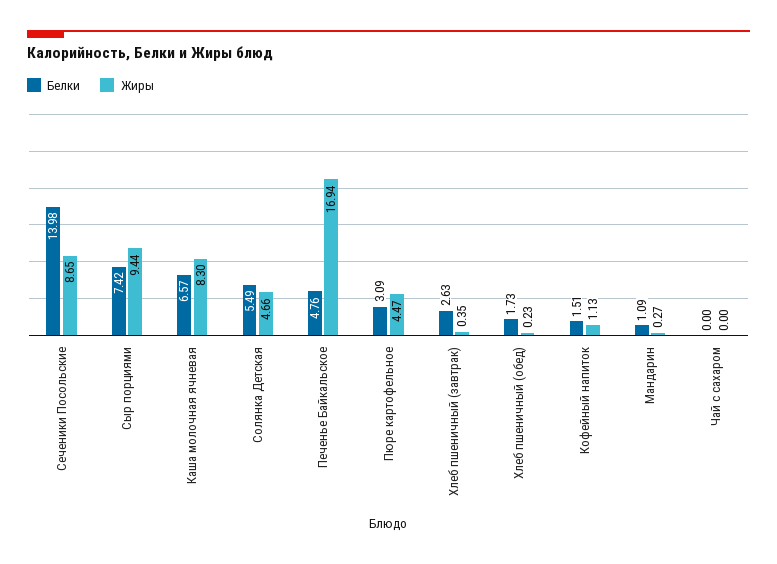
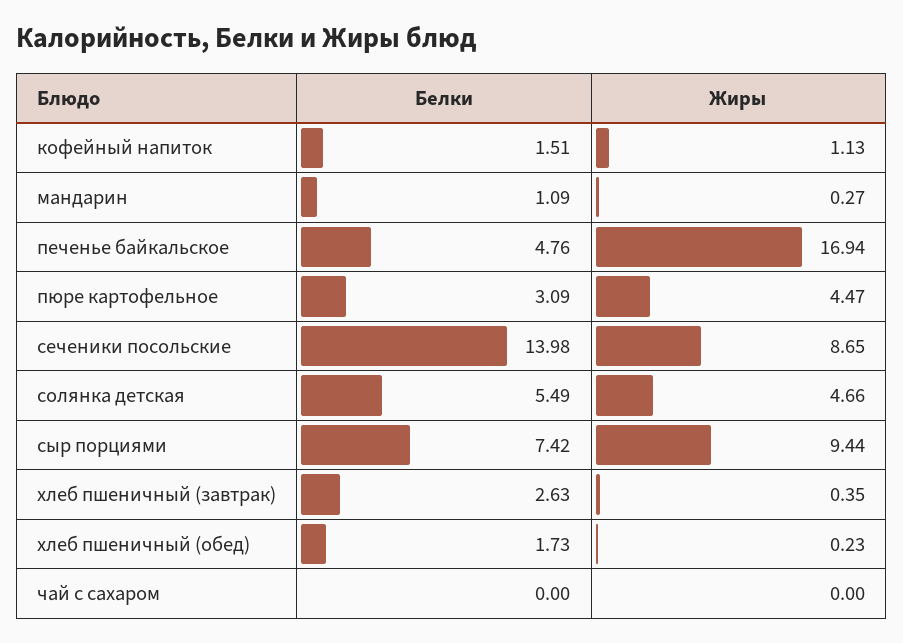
Белки, Каша молочная ячневая: 6.57 -> none
Жиры, Каша молочная ячневая: 8.3 -> none

